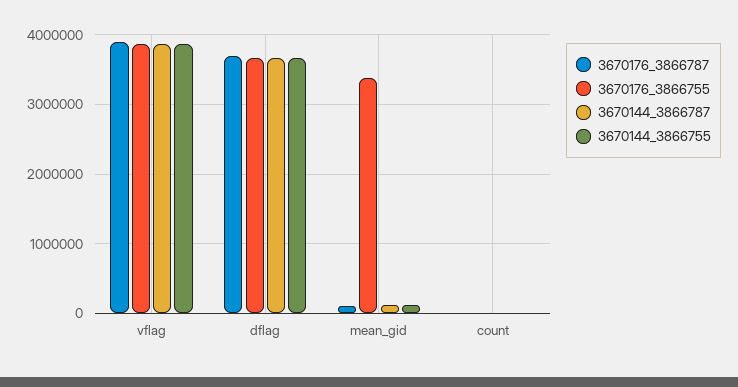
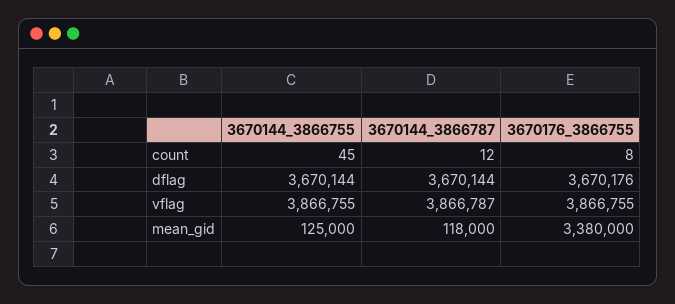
3670176_3866787, vflag: 3900000 -> none
3670176_3866787, dflag: 3700000 -> none
3670176_3866787, mean_gid: 100000 -> none
3670176_3866787, count: 0 -> none

